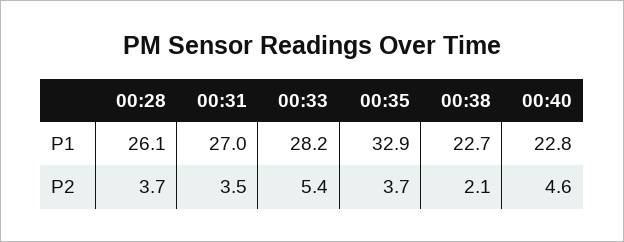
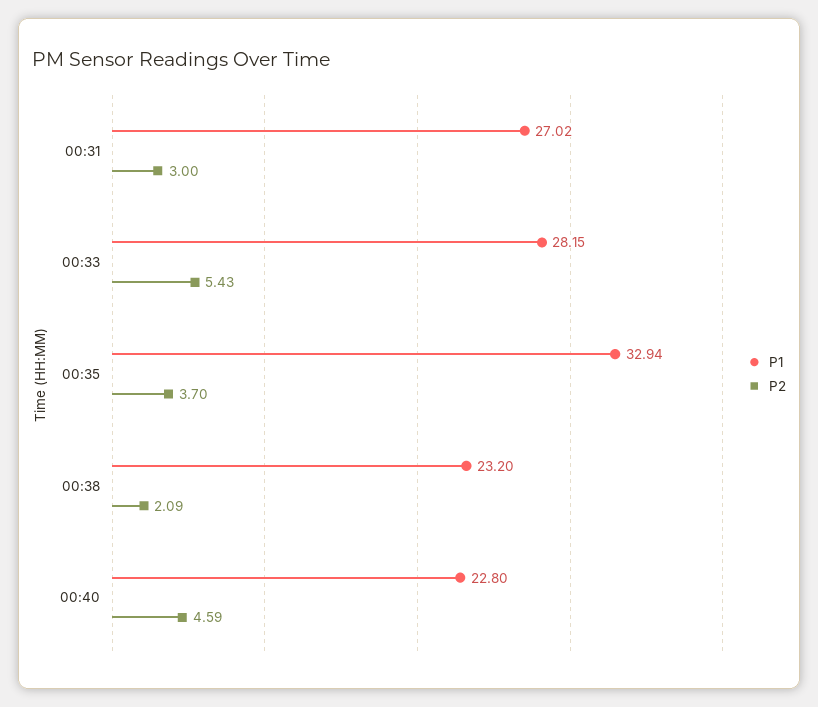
P1, 00:28: 26.1 -> none
P1, 00:38: 22.7 -> 23.2
P2, 00:28: 3.7 -> none
P2, 00:31: 3.5 -> 3

